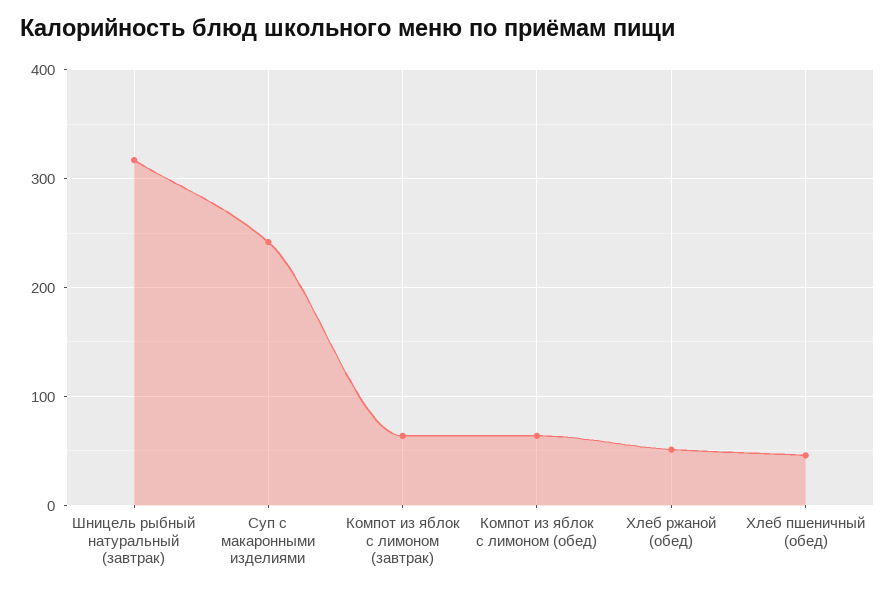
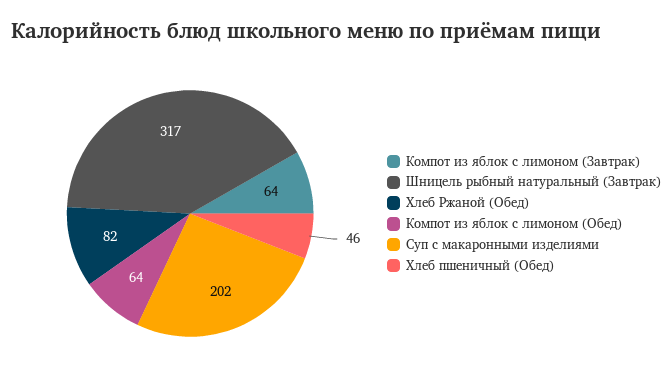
Суп с макаронными изделиями: 240 -> 202
Хлеб ржаной (обед): 50 -> 82

